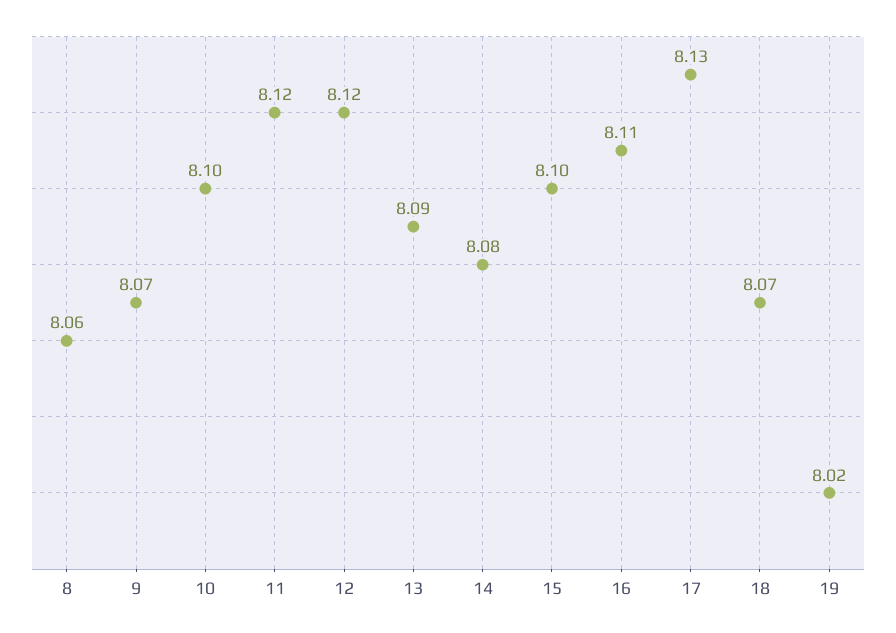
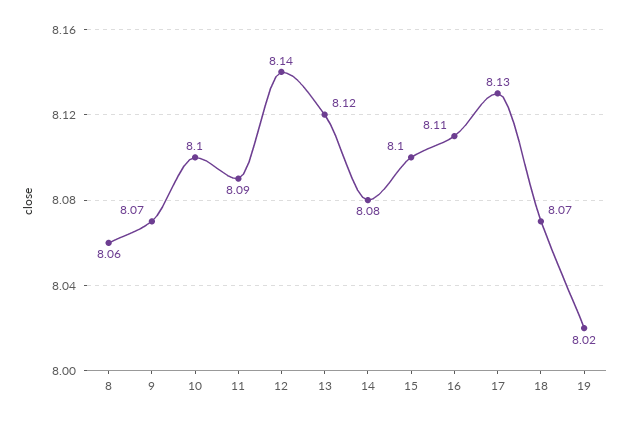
11: 8.12 -> 8.09
12: 8.12 -> 8.14
13: 8.09 -> 8.12

